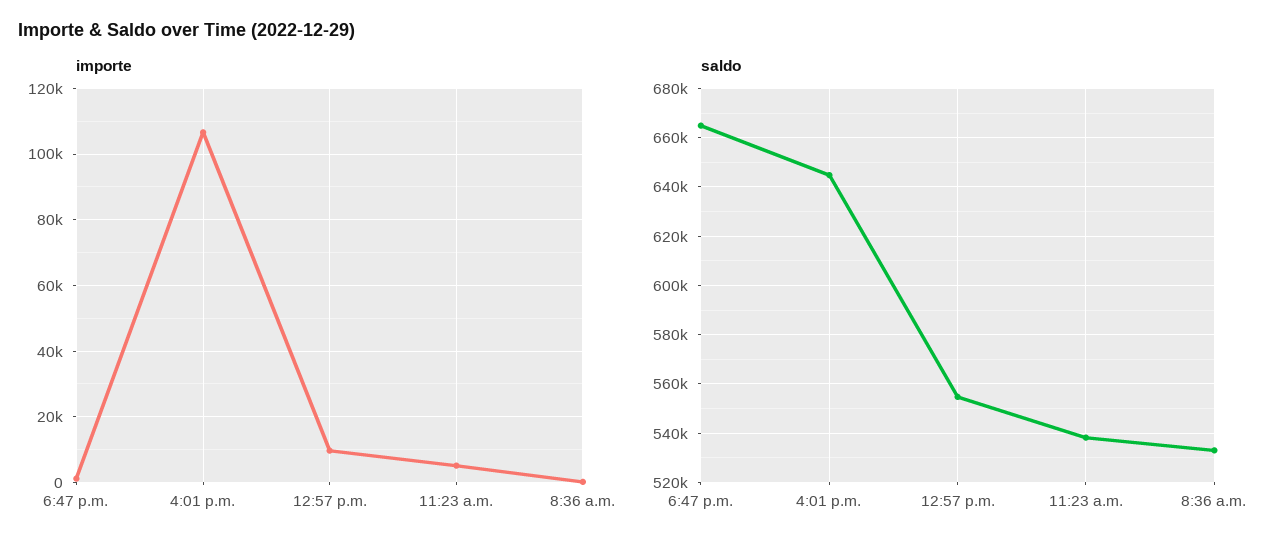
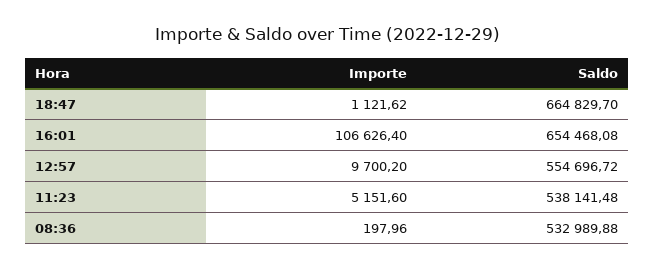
saldo, 4:01 p.m.: 645000 -> 654468.08

